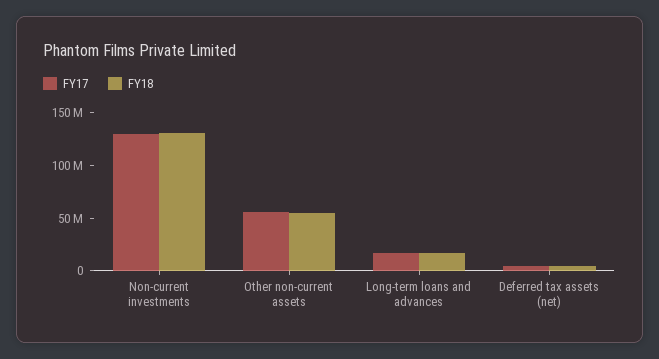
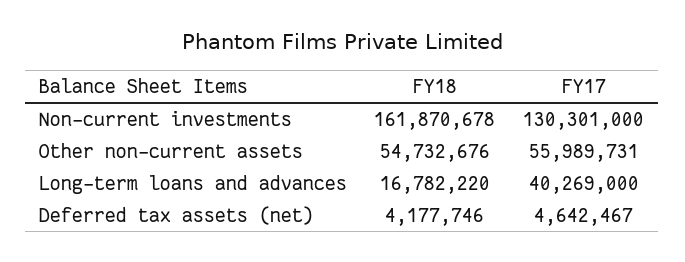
FY18, Non-current investments: 130000000 -> 161870678
FY17, Long-term loans and advances: 20000000 -> 40269000

